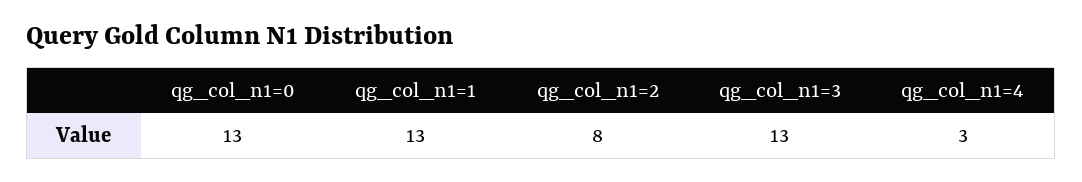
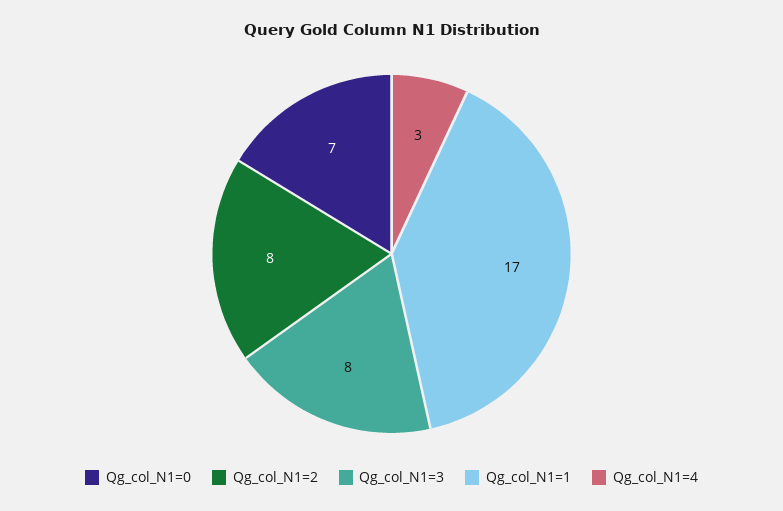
qg_col_n1=0: 13 -> 7
qg_col_n1=1: 13 -> 17
qg_col_n1=3: 13 -> 8

